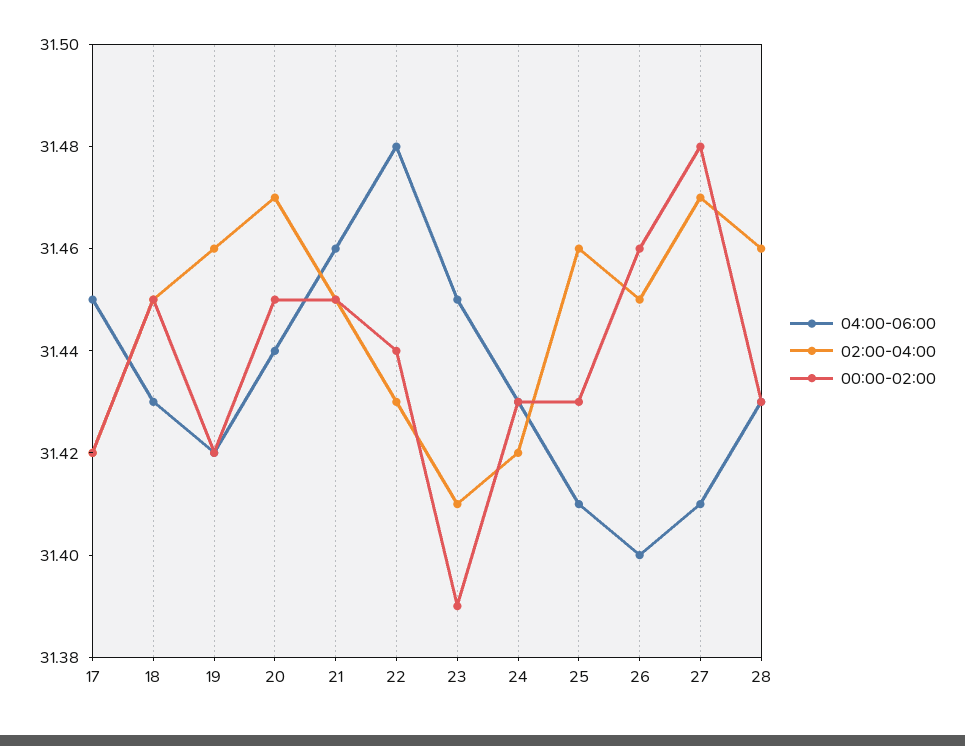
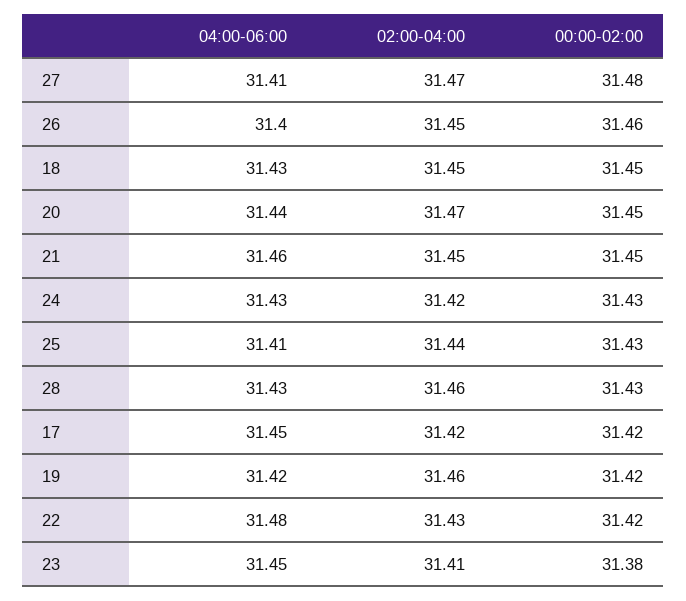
00:00-02:00, 22: 31.44 -> 31.42
00:00-02:00, 23: 31.39 -> 31.38
02:00-04:00, 25: 31.46 -> 31.44

